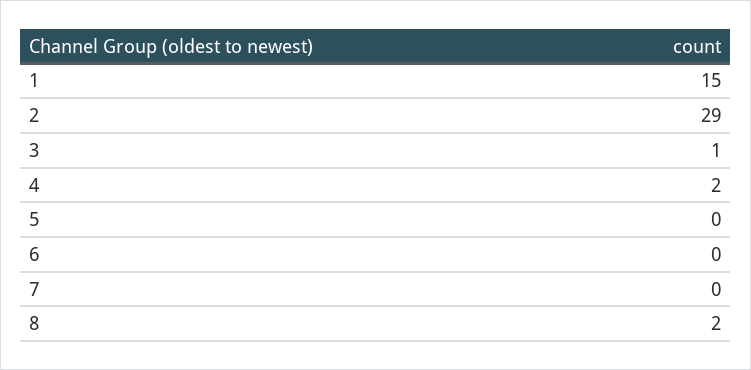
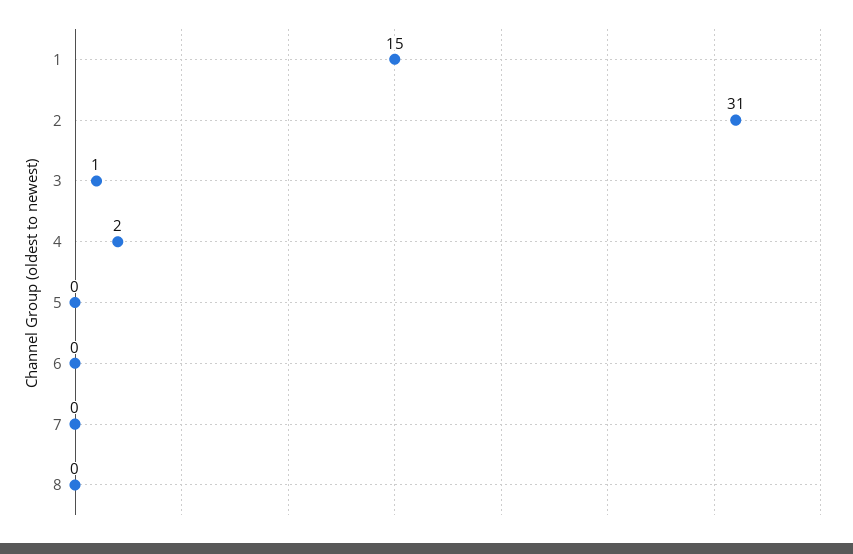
2: 29 -> 31
8: 2 -> 0

